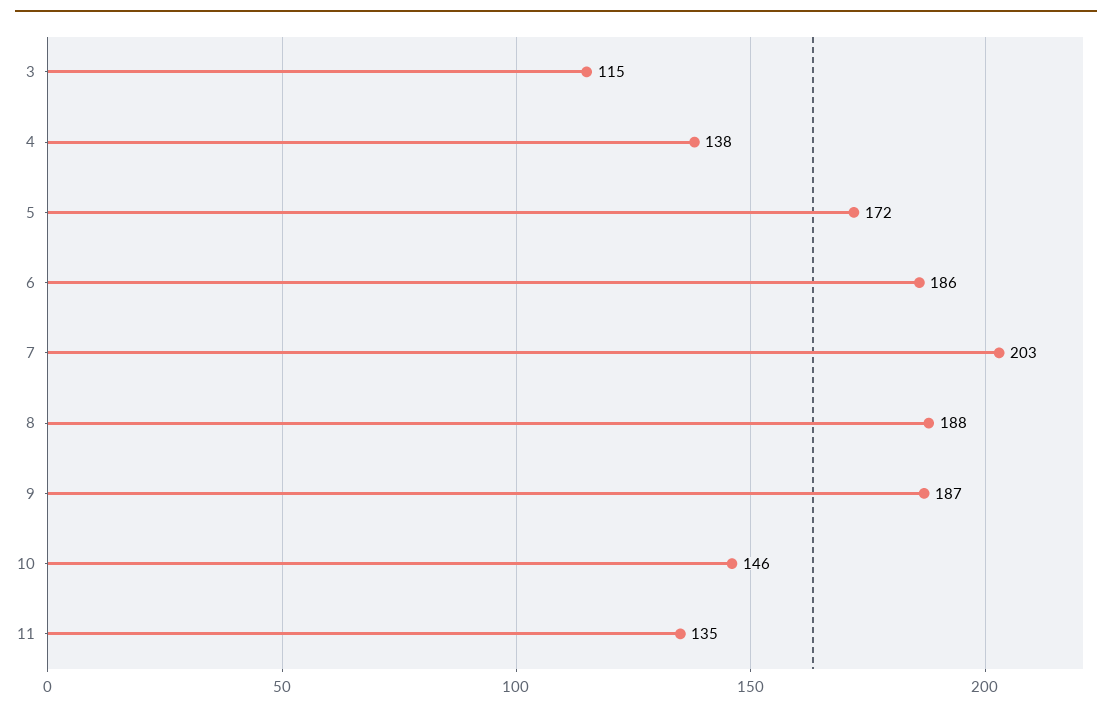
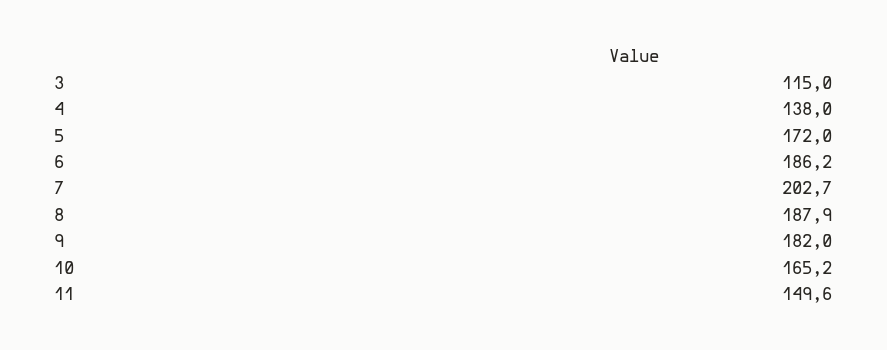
9: 187 -> 182
10: 146 -> 165.2
11: 135 -> 149.6

